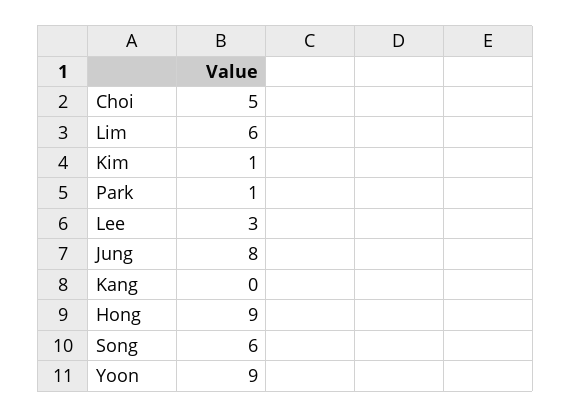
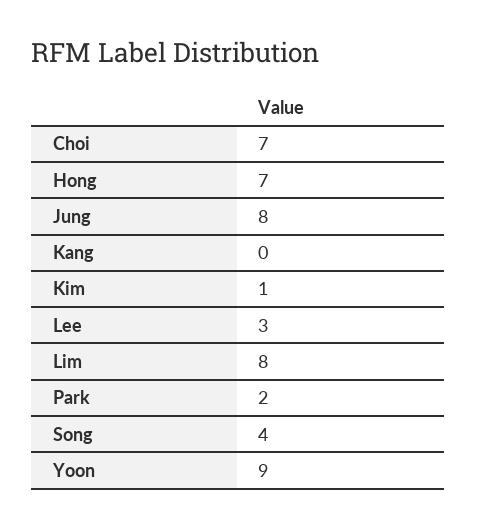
Choi: 5 -> 7
Lim: 6 -> 8
Park: 1 -> 2
Hong: 9 -> 7
Song: 6 -> 4

